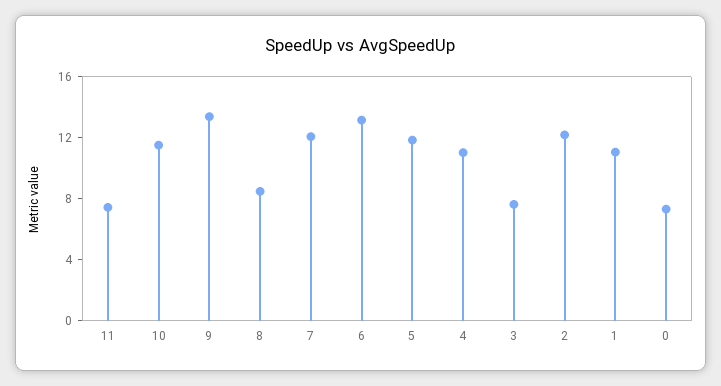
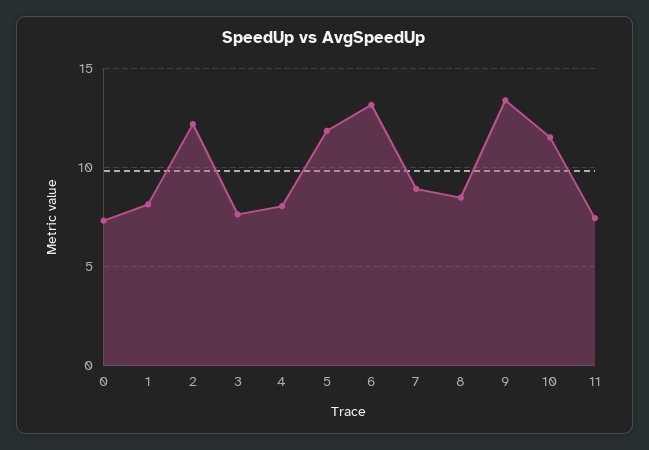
7: 12 -> 9
4: 11 -> 8
1: 11 -> 8

